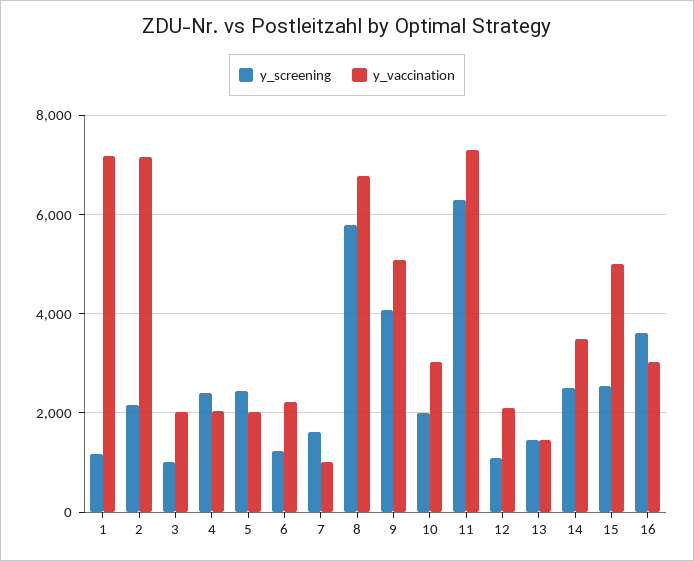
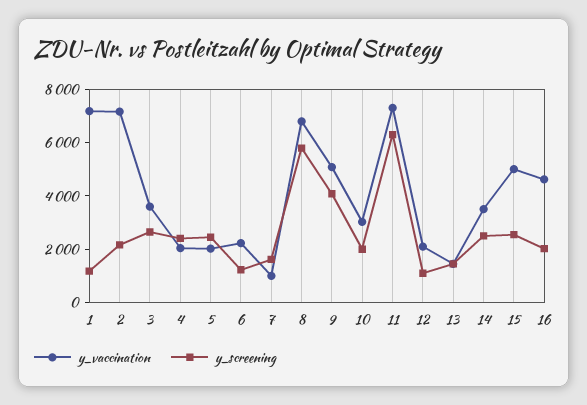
y_screening, 3: 1000 -> 2500
y_vaccination, 3: 2000 -> 3500
y_screening, 16: 3600 -> 2000
y_vaccination, 16: 3000 -> 4500

